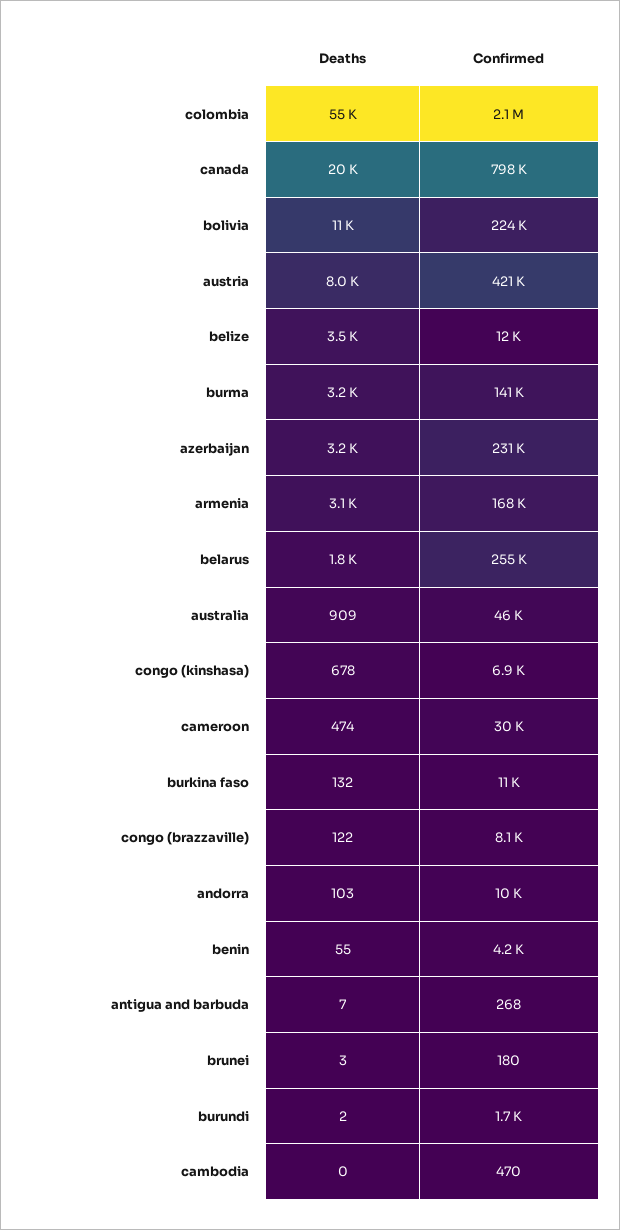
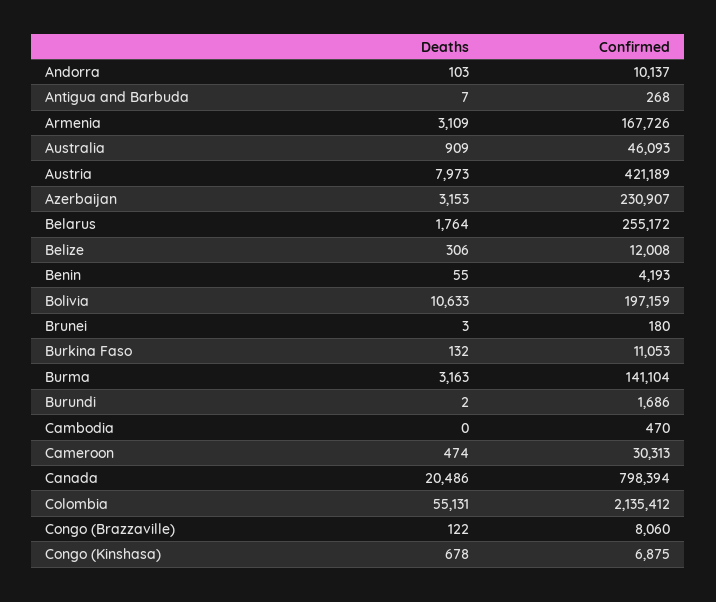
Confirmed, bolivia: 224000 -> 197159
Deaths, belize: 3500 -> 306

